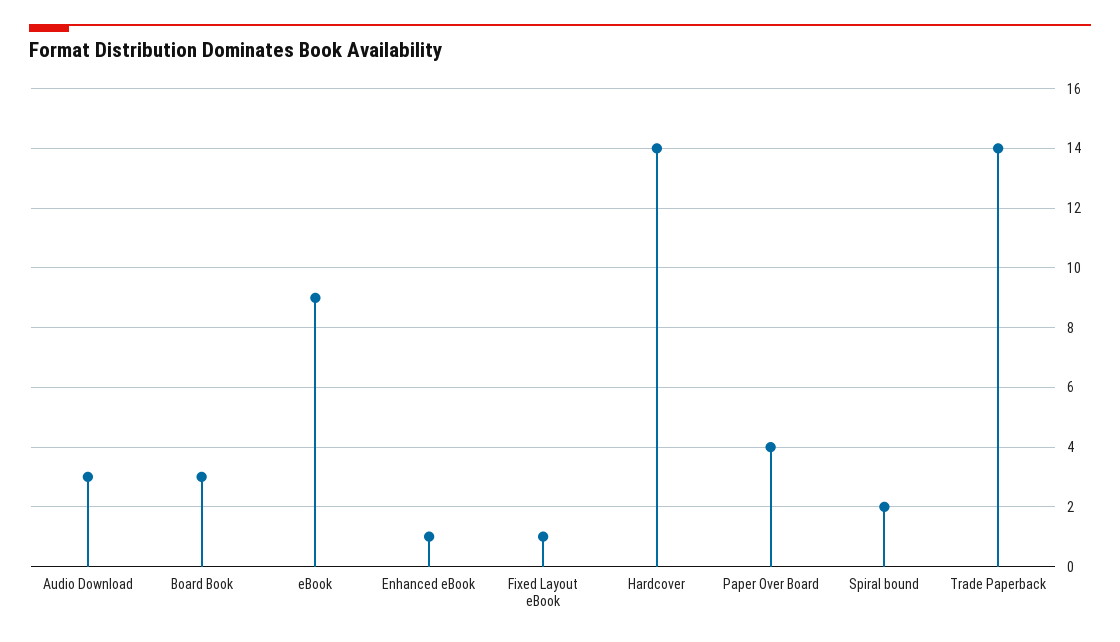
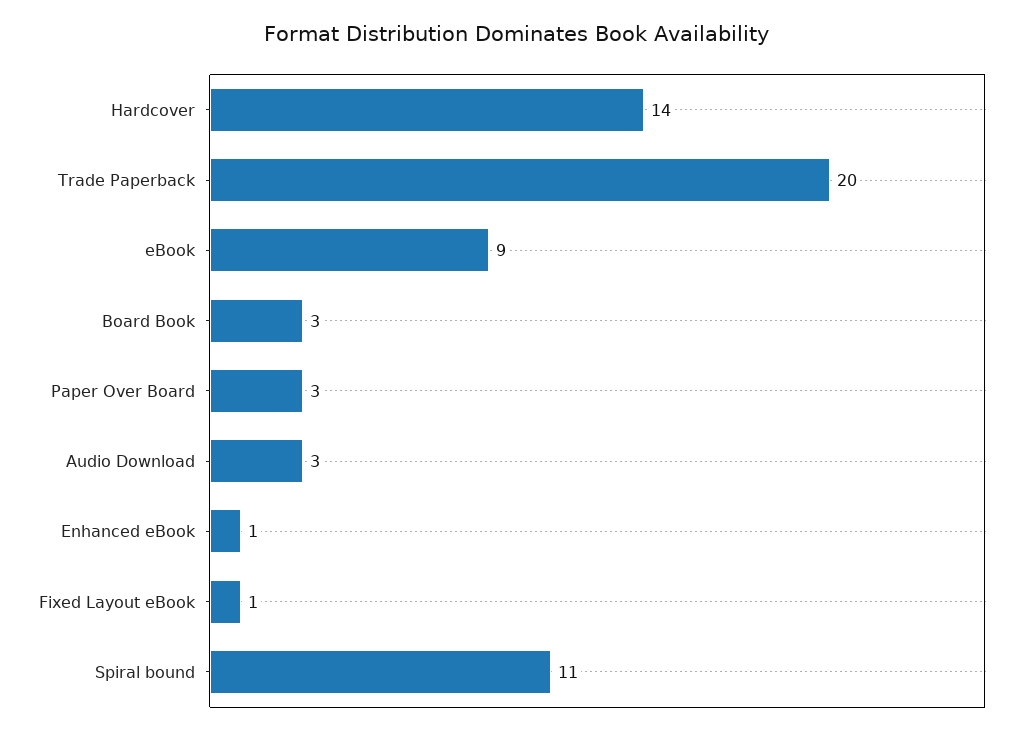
Paper Over Board: 4 -> 3
Spiral bound: 2 -> 11
Trade Paperback: 14 -> 20

